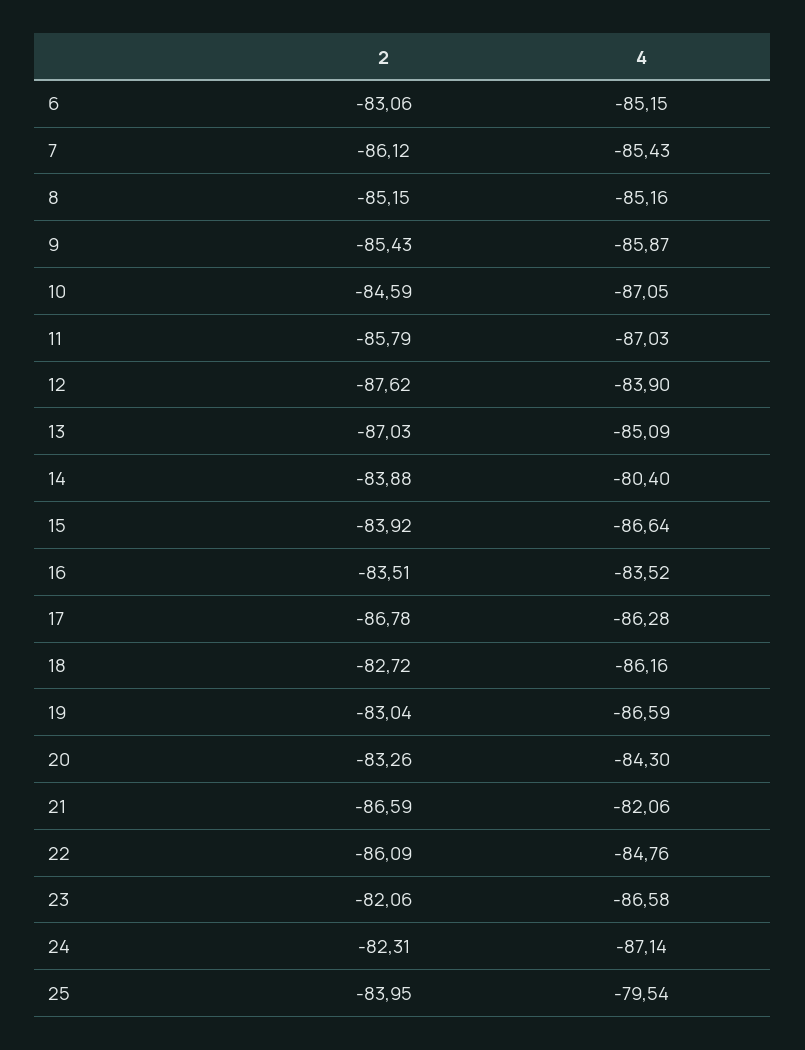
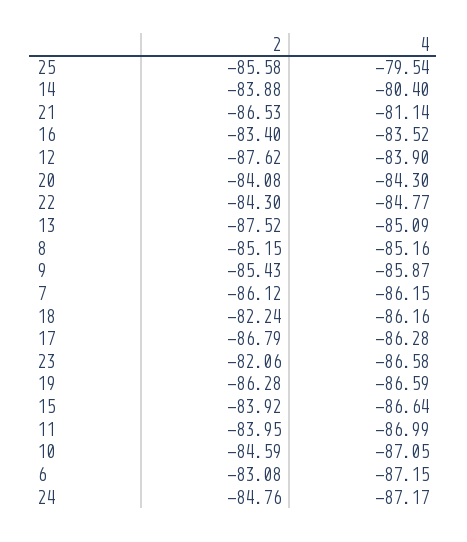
2, 6: -83.06 -> -83.08
4, 6: -85.15 -> -87.15
4, 7: -85.43 -> -86.15
2, 11: -85.79 -> -83.95
4, 11: -87.03 -> -86.99
2, 13: -87.03 -> -87.52
2, 16: -83.51 -> -83.4
2, 17: -86.78 -> -86.79
2, 18: -82.72 -> -82.24
2, 19: -83.04 -> -86.28
2, 20: -83.26 -> -84.08
2, 21: -86.59 -> -86.53
4, 21: -82.06 -> -81.14
2, 22: -86.09 -> -84.3
4, 22: -84.76 -> -84.77
2, 24: -82.31 -> -84.76
4, 24: -87.14 -> -87.17
2, 25: -83.95 -> -85.58

